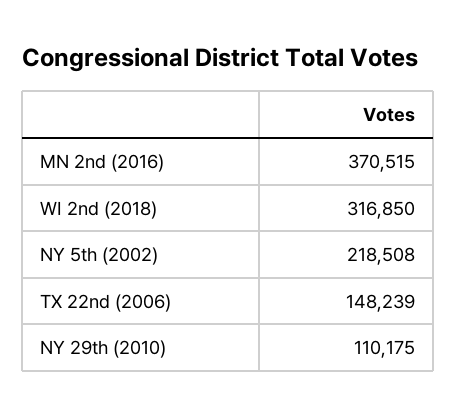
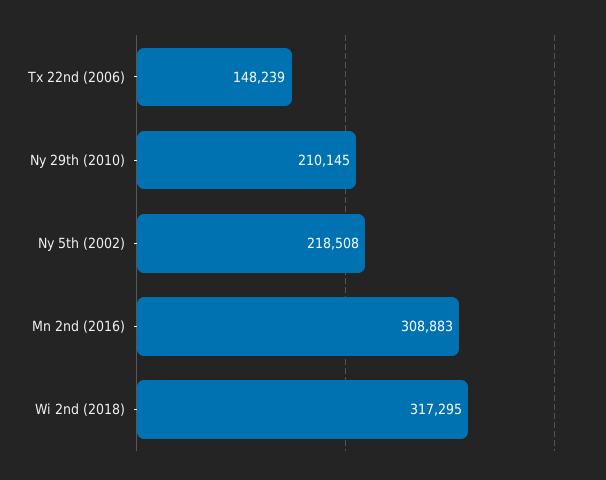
MN 2nd (2016): 370515 -> 308883
WI 2nd (2018): 316850 -> 317295
NY 29th (2010): 110175 -> 210145

